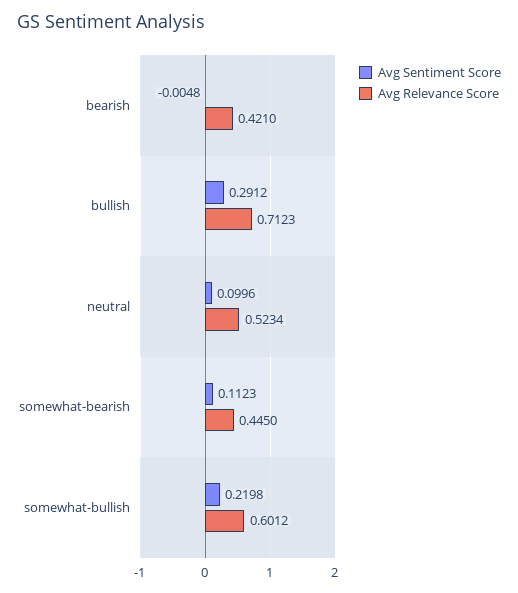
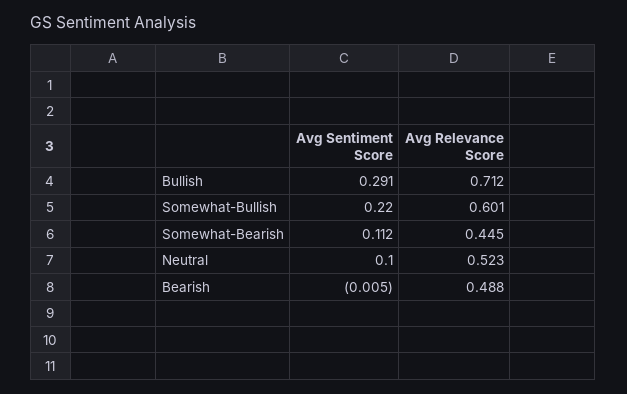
Avg Relevance Score, bearish: 0.421 -> 0.488

